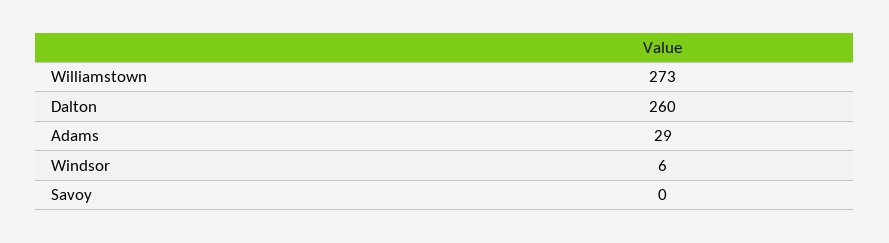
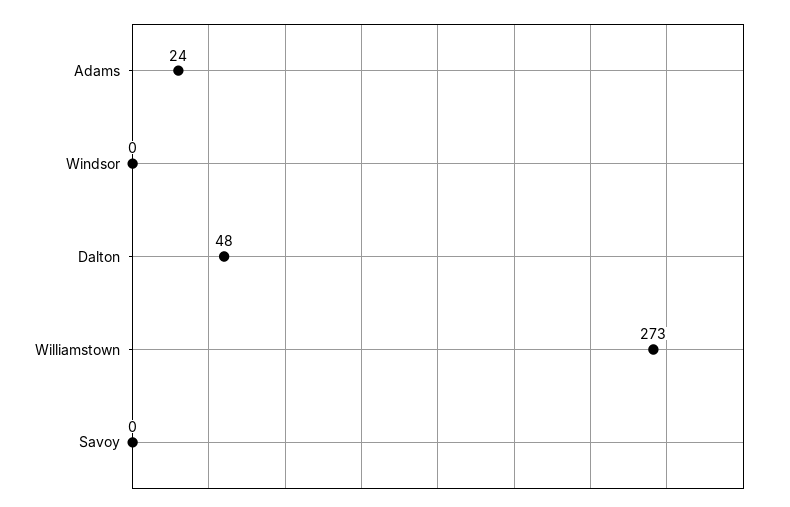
Dalton: 260 -> 48
Adams: 29 -> 24
Windsor: 6 -> 0

